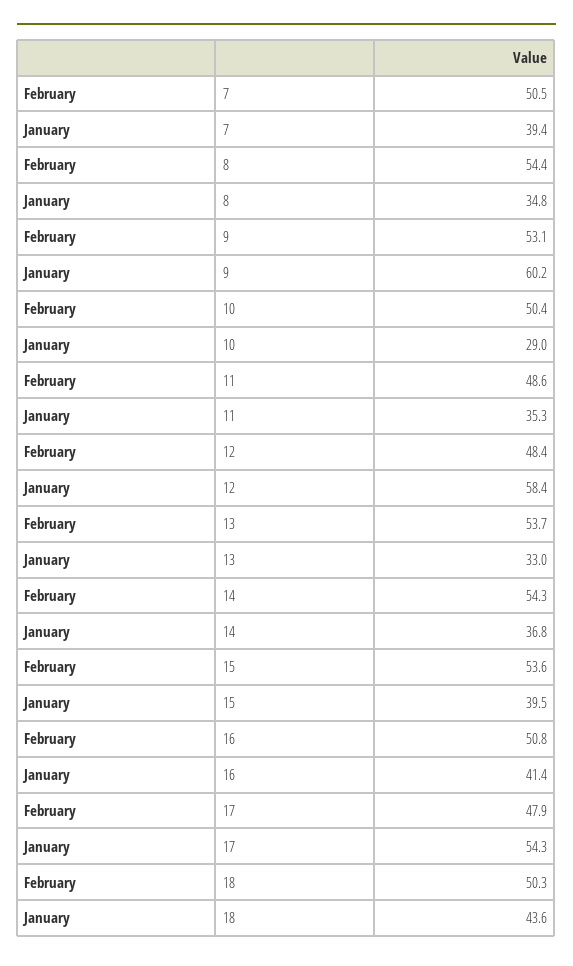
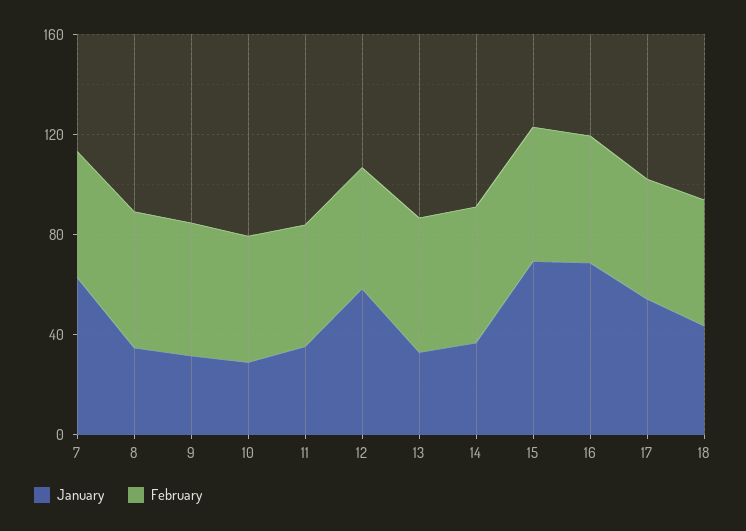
January, 7: 39.4 -> 60
January, 9: 60.2 -> 30
January, 15: 39.5 -> 70
January, 16: 41.4 -> 70

